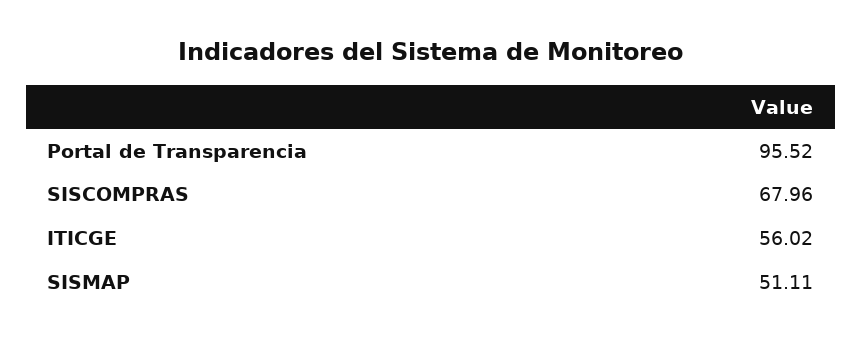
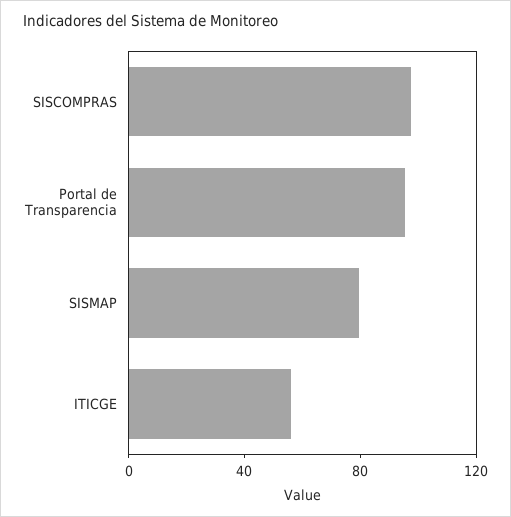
SISCOMPRAS: 67.96 -> 100
SISMAP: 51.11 -> 80

